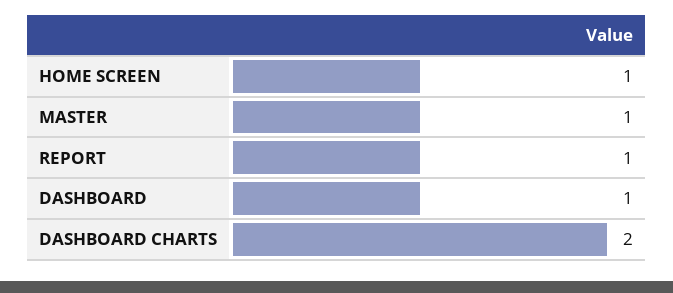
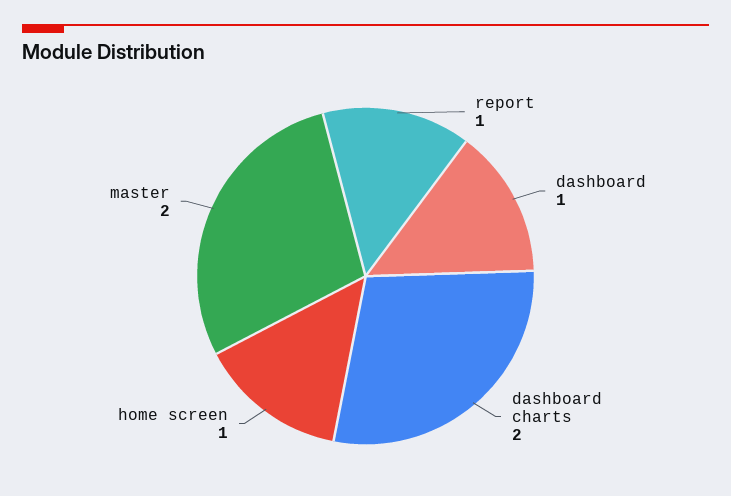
MASTER: 1 -> 2

